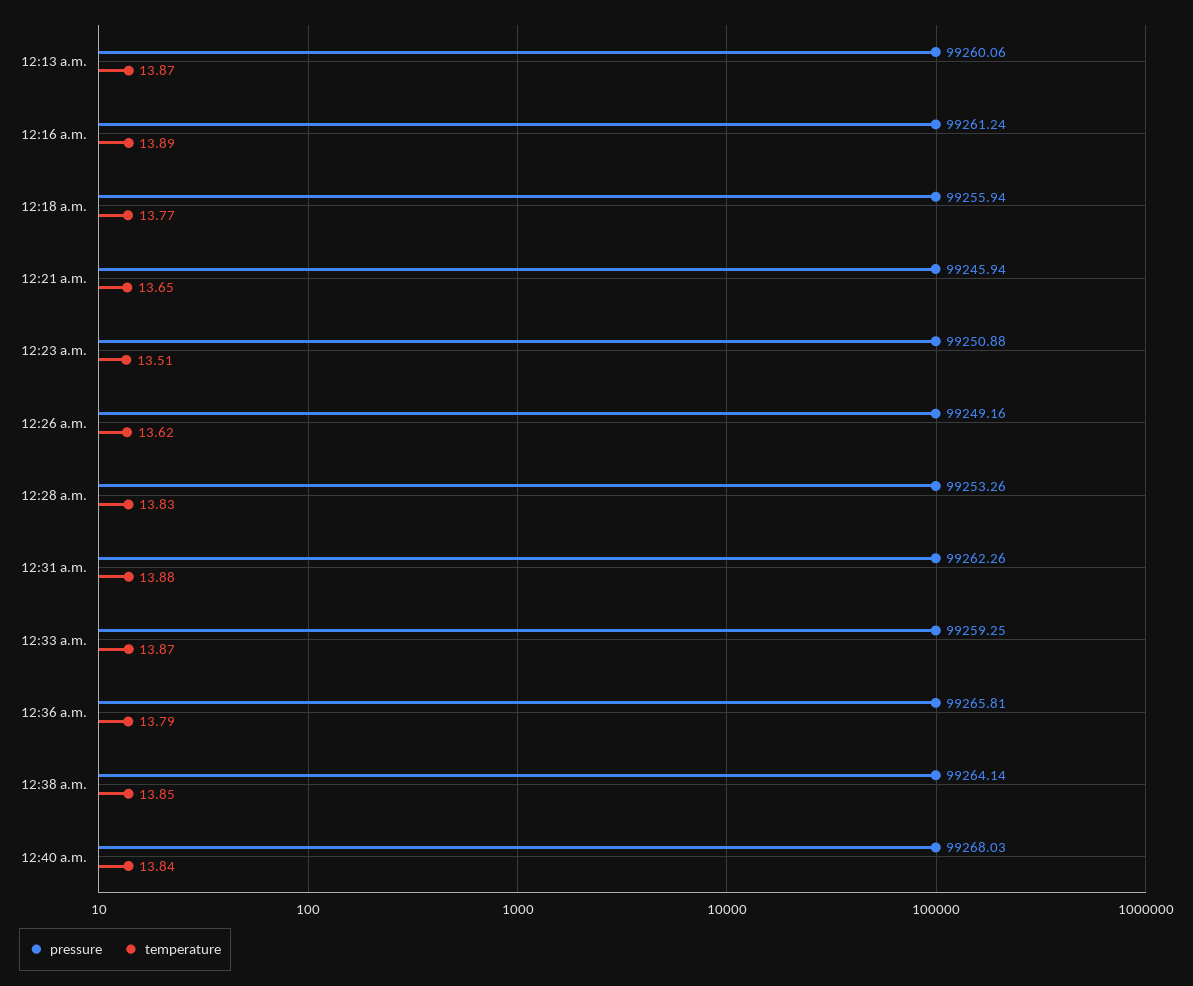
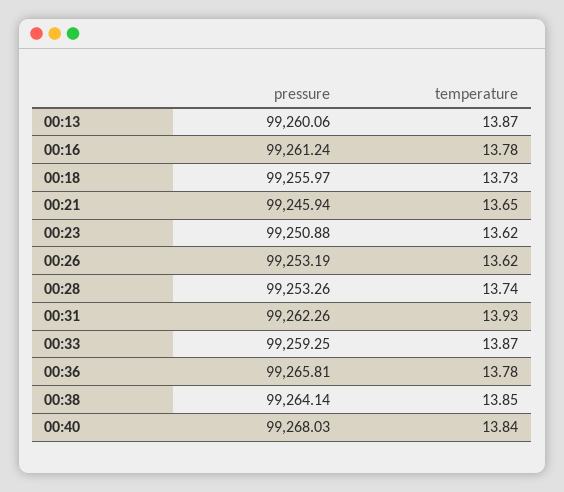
temperature, 12:16 a.m.: 13.89 -> 13.78
pressure, 12:18 a.m.: 99255.94 -> 99255.97
temperature, 12:18 a.m.: 13.77 -> 13.73
temperature, 12:23 a.m.: 13.51 -> 13.62
pressure, 12:26 a.m.: 99249.16 -> 99253.19
temperature, 12:28 a.m.: 13.83 -> 13.74
temperature, 12:31 a.m.: 13.88 -> 13.93
temperature, 12:36 a.m.: 13.79 -> 13.78

